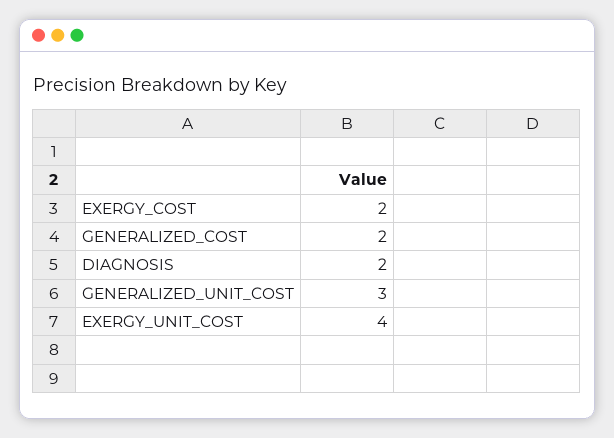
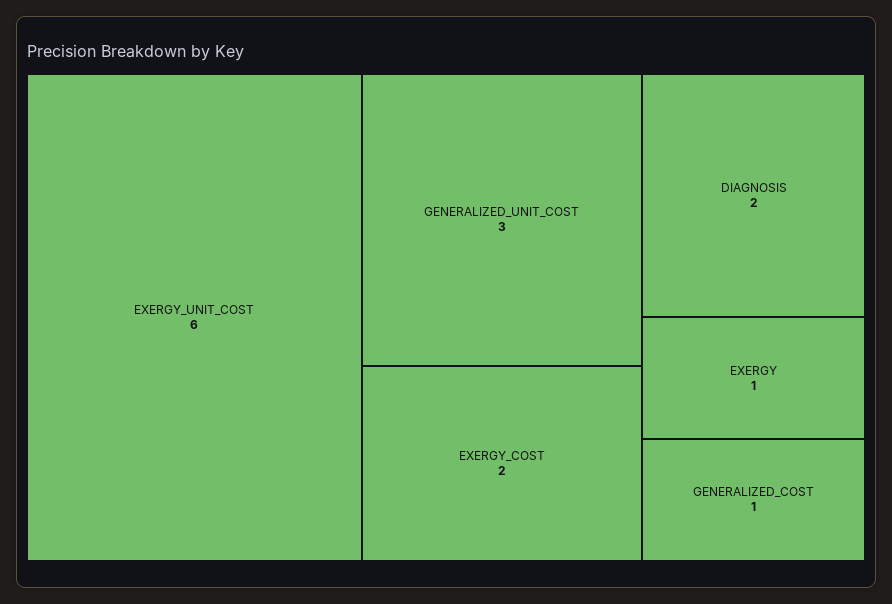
GENERALIZED_COST: 2 -> 1
EXERGY_UNIT_COST: 4 -> 6
EXERGY: none -> 1

